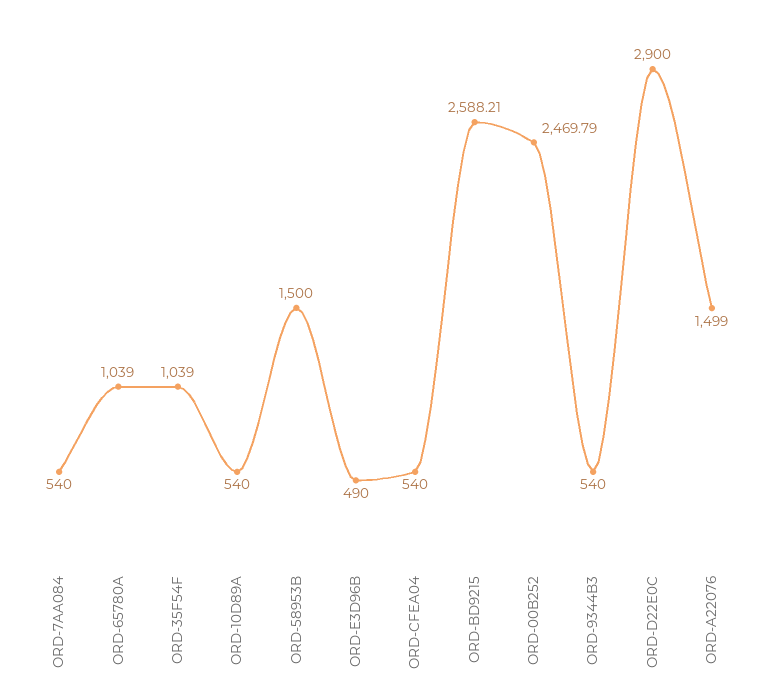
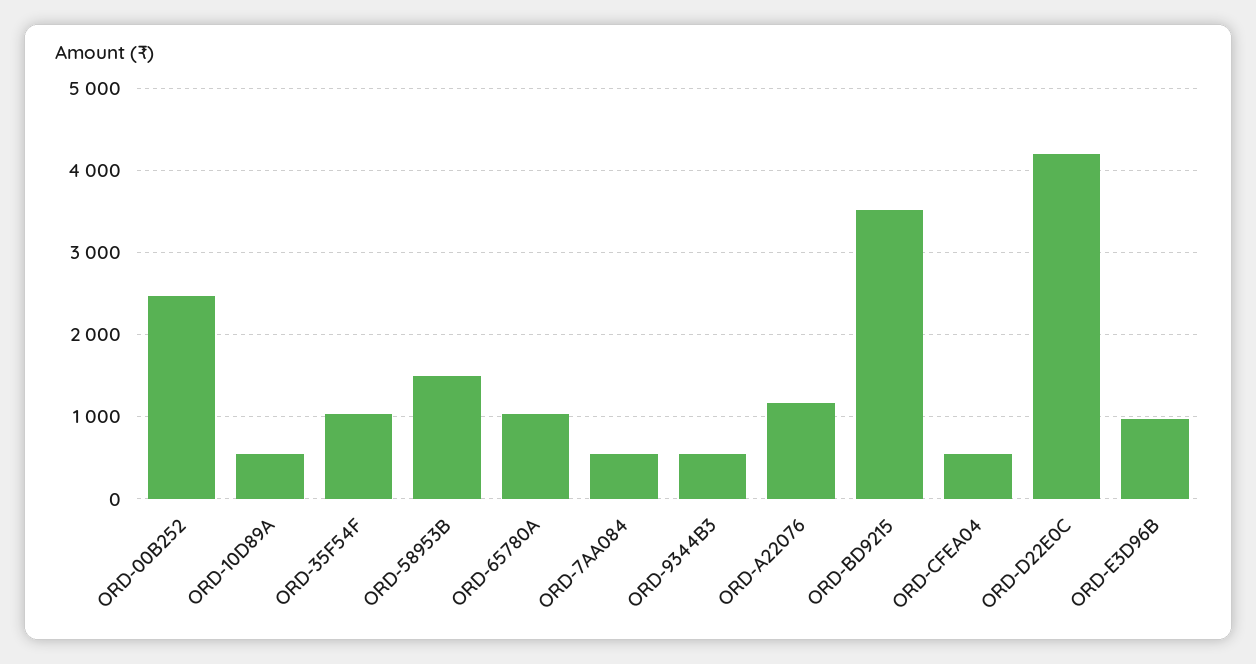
ORD-E3D96B: 490 -> 1000
ORD-BD9215: 2588.21 -> 3500
ORD-D22E0C: 2900 -> 4200
ORD-A22076: 1499 -> 1200

